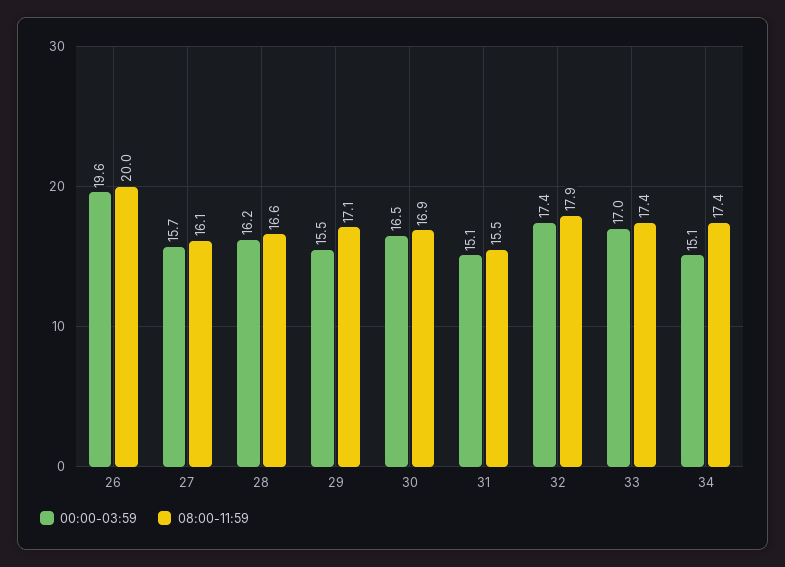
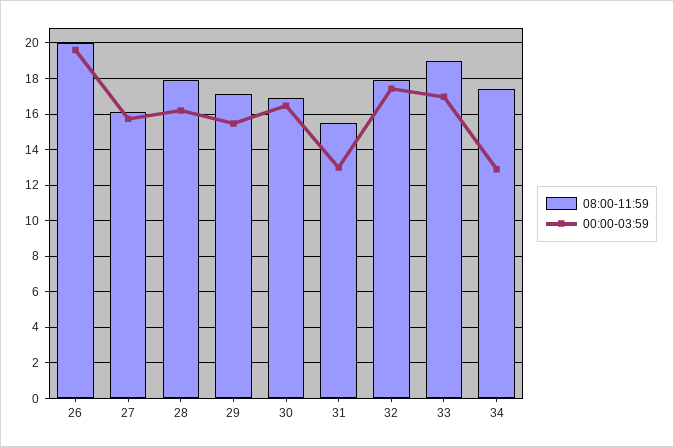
08:00-11:59, 28: 16.6 -> 18
00:00-03:59, 31: 15.1 -> 13
08:00-11:59, 33: 17.4 -> 19
00:00-03:59, 34: 15.1 -> 13

